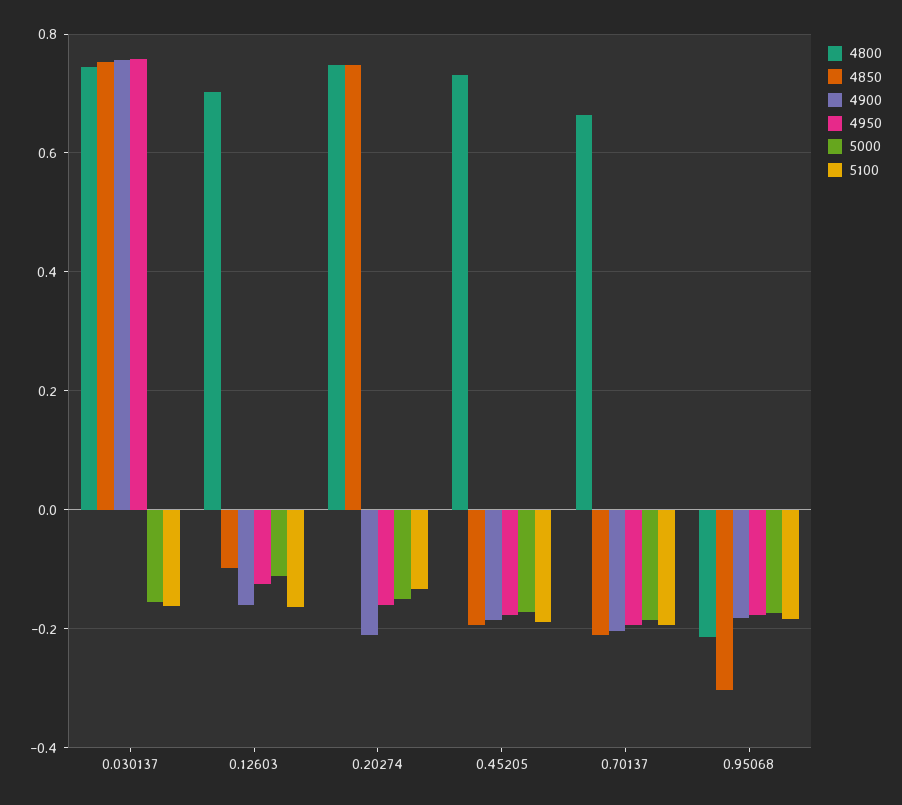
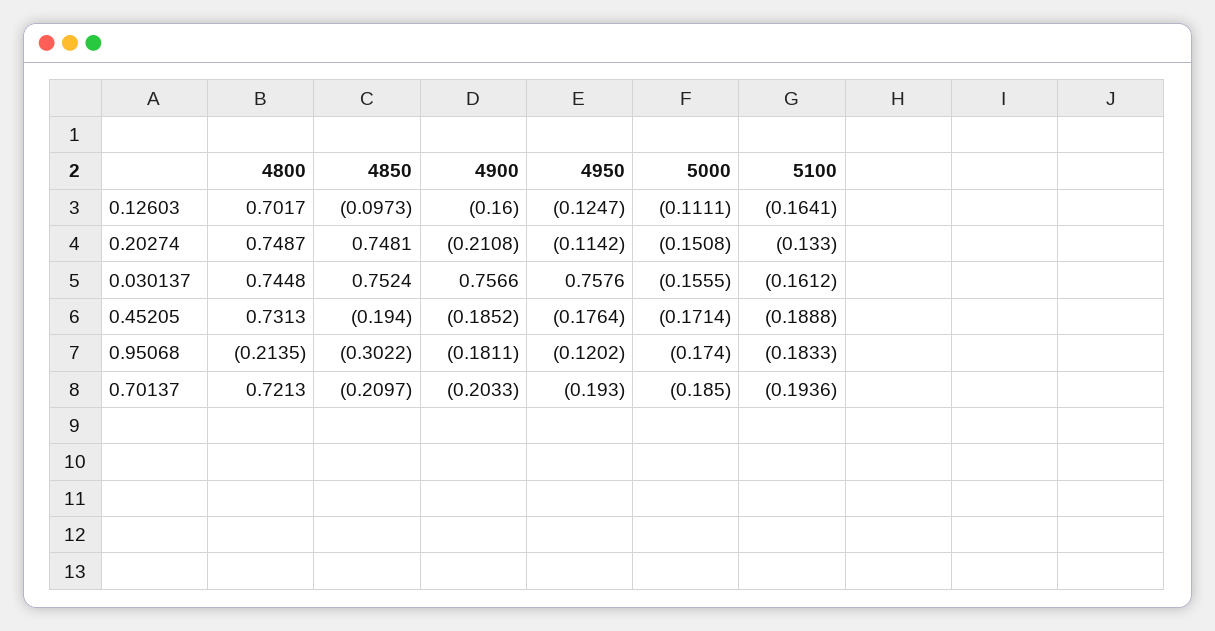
4950, 0.20274: -0.16 -> -0.1142
4800, 0.70137: 0.66 -> 0.7213
4950, 0.95068: -0.18 -> -0.1202

